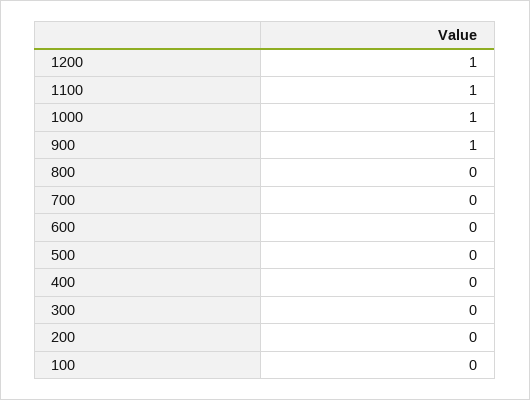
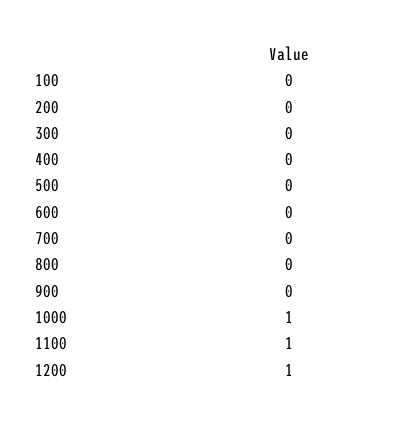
900: 1 -> 0

